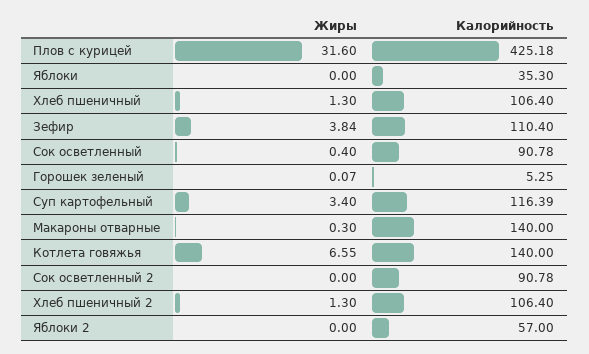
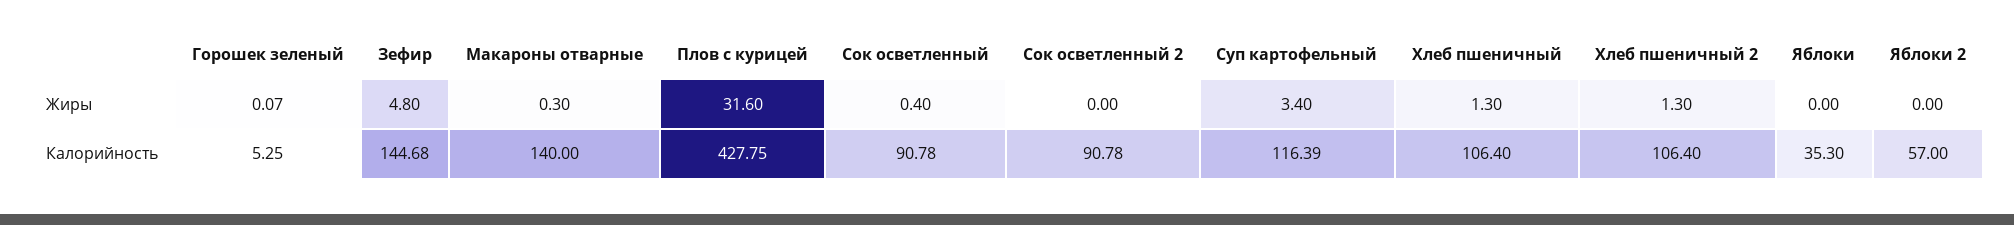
Калорийность, Плов с курицей: 425.18 -> 427.75
Жиры, Зефир: 3.84 -> 4.8
Калорийность, Зефир: 110.4 -> 144.68
Жиры, Котлета говяжья: 6.55 -> none
Калорийность, Котлета говяжья: 140 -> none

